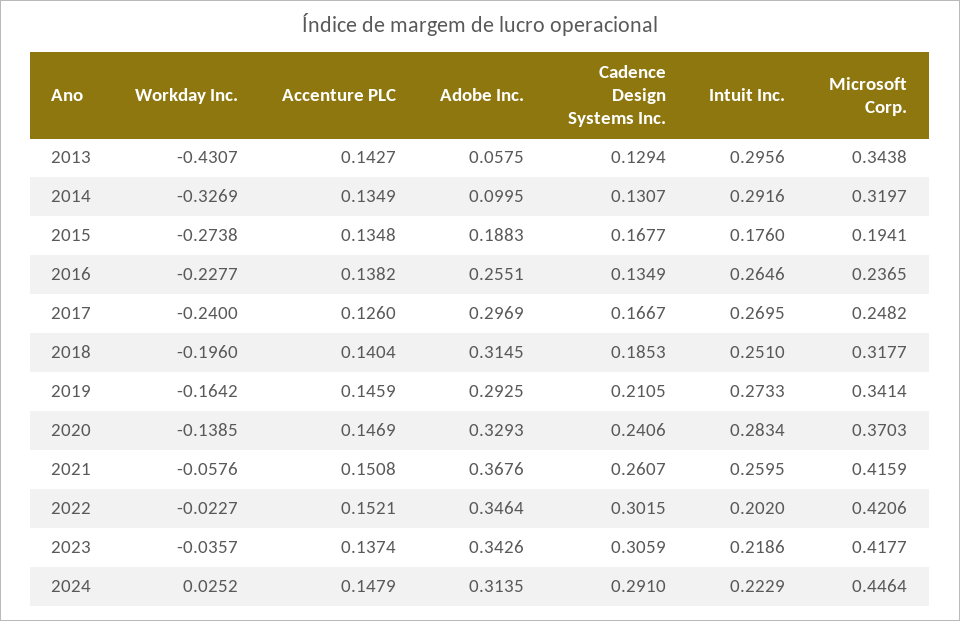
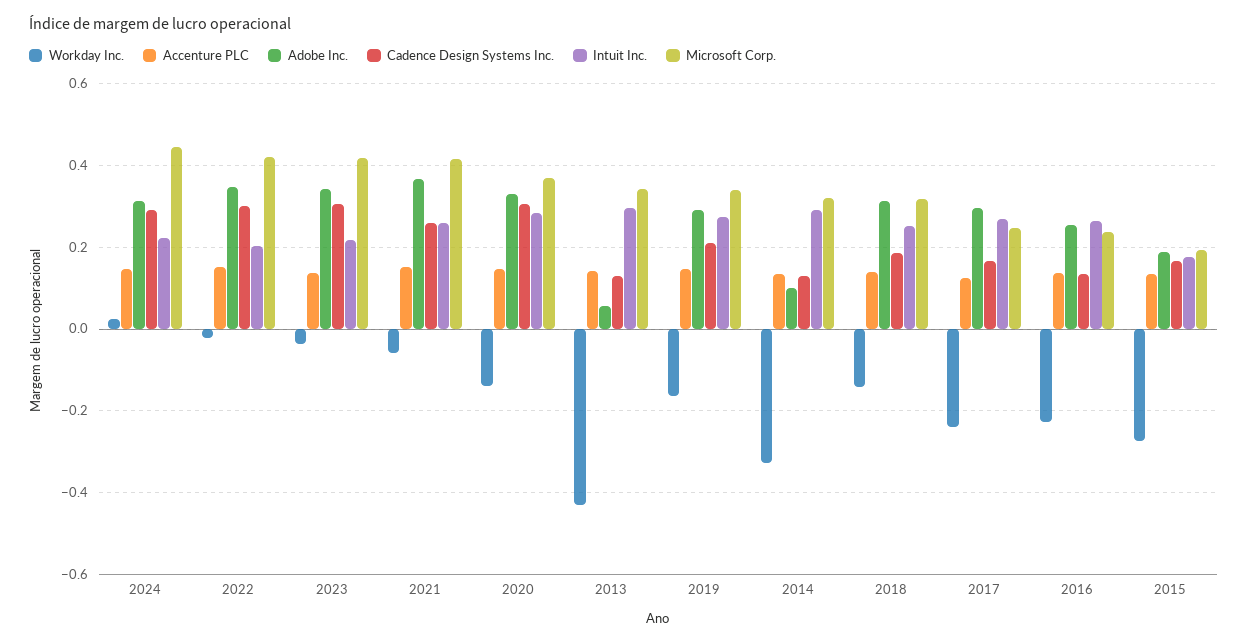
Workday Inc., 2018: -0.196 -> -0.14
Cadence Design Systems Inc., 2020: 0.2406 -> 0.3

